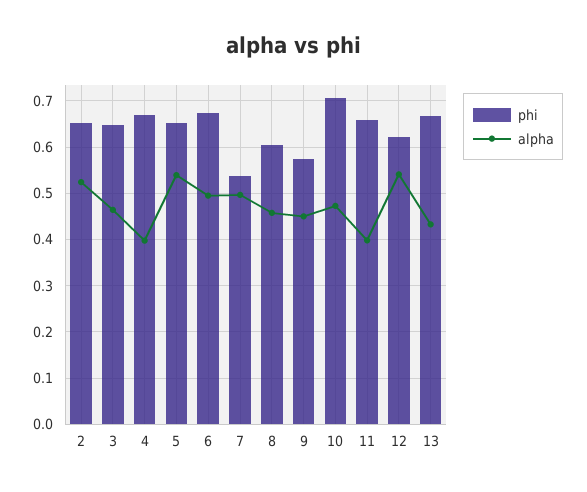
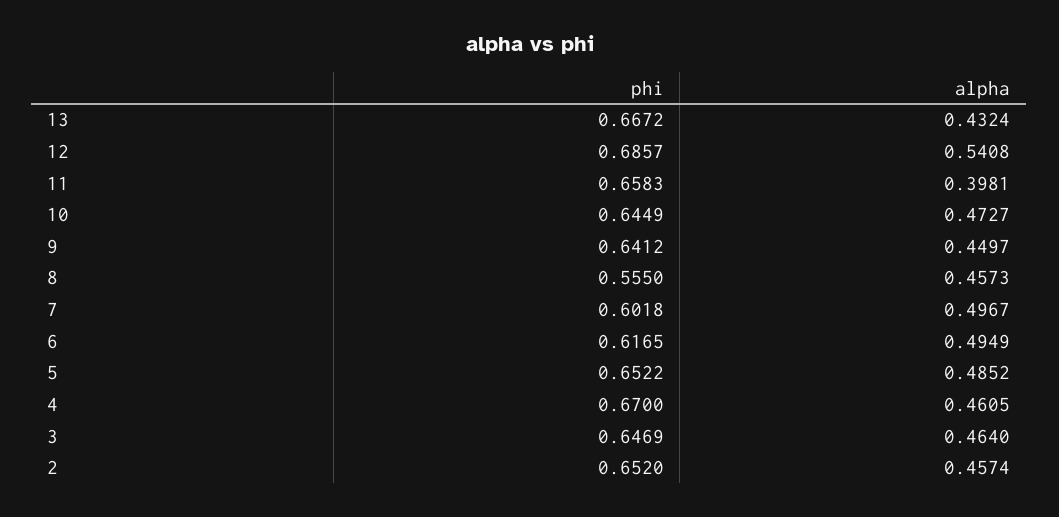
alpha, 2: 0.52 -> 0.4574
alpha, 4: 0.4 -> 0.4605
alpha, 5: 0.54 -> 0.4852
phi, 6: 0.68 -> 0.6165
phi, 7: 0.54 -> 0.6018
phi, 8: 0.6 -> 0.555
phi, 9: 0.58 -> 0.6412
phi, 10: 0.7 -> 0.6449
phi, 12: 0.62 -> 0.6857

